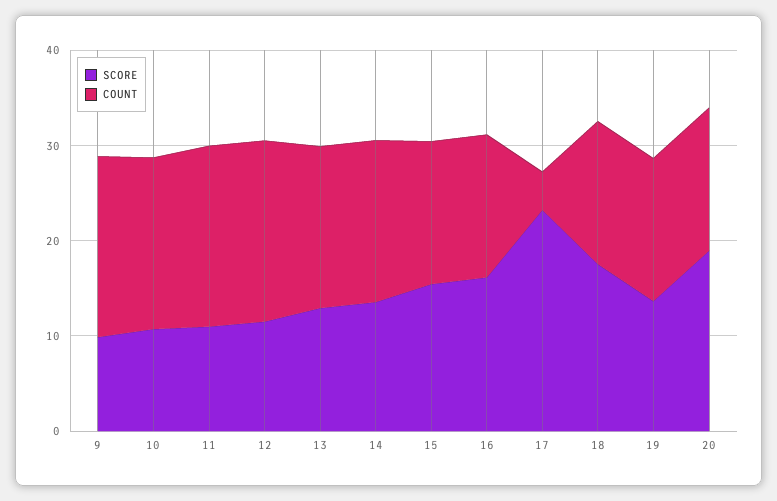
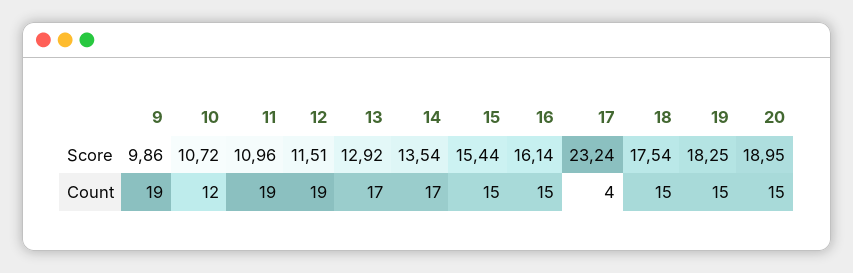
COUNT, 10: 18 -> 12
SCORE, 19: 14 -> 18.25

